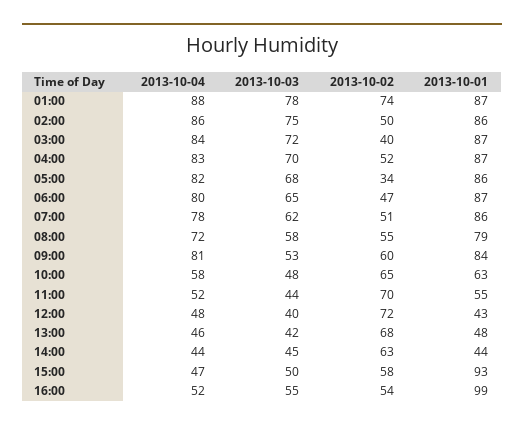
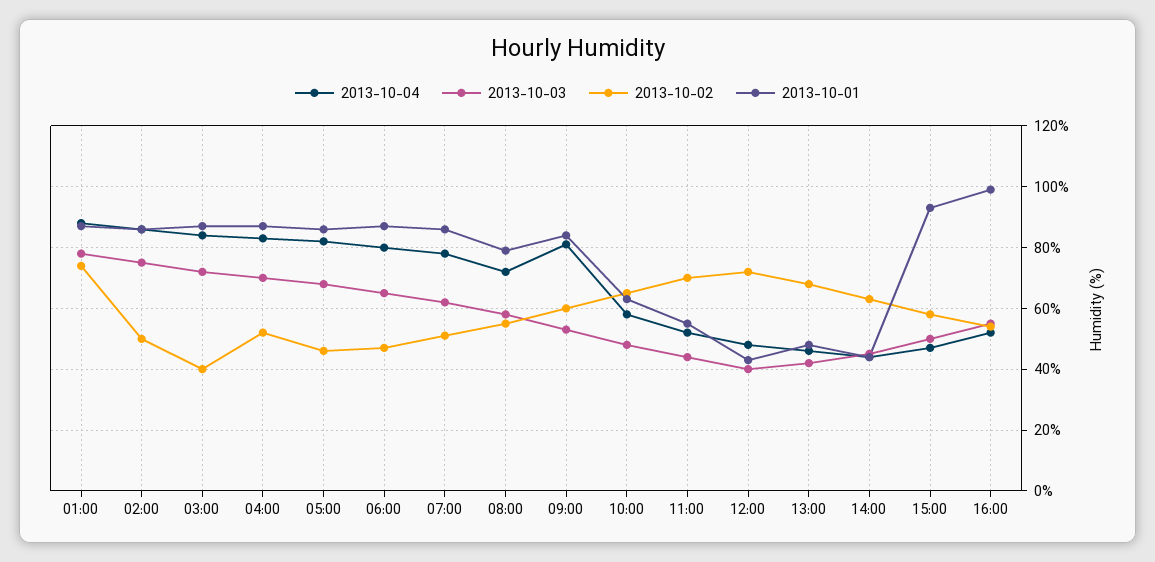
2013-10-02, 05:00: 34 -> 45

